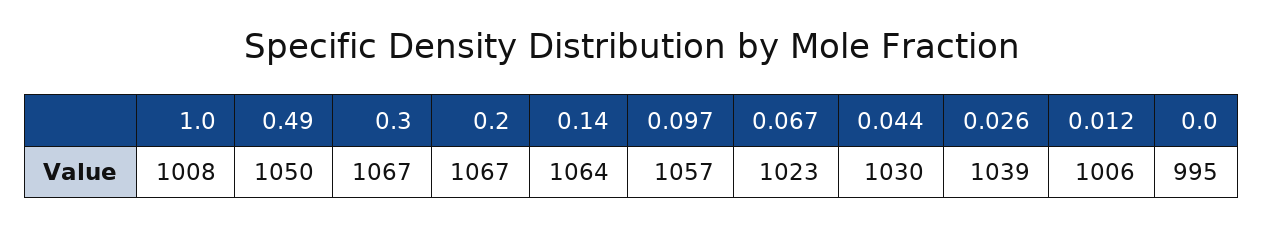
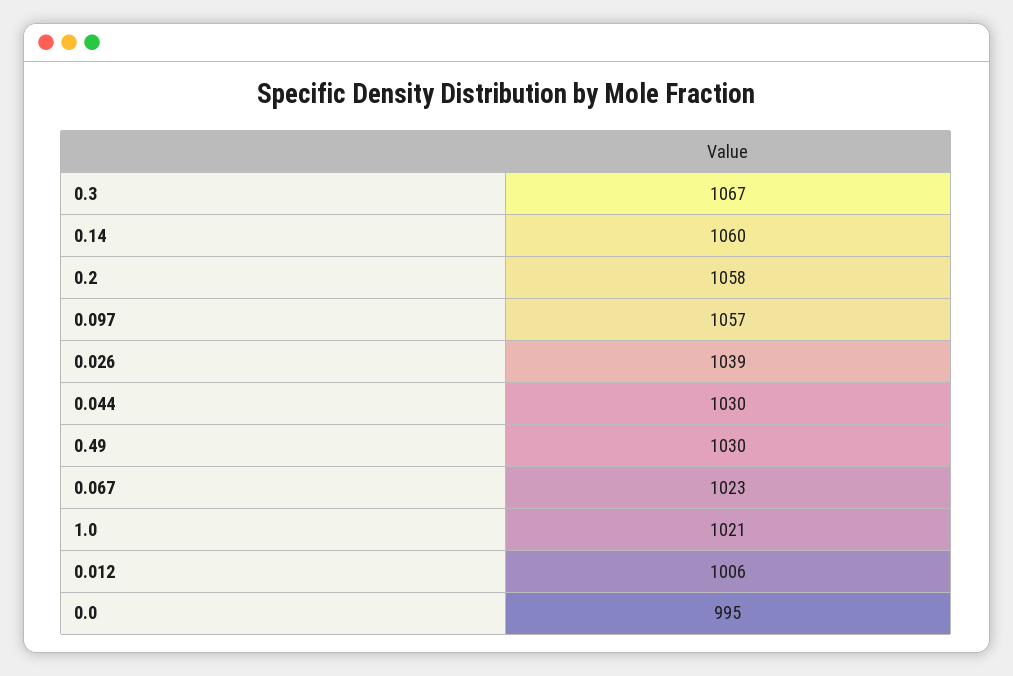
1.0: 1008 -> 1021
0.49: 1050 -> 1030
0.2: 1067 -> 1058
0.14: 1064 -> 1060

